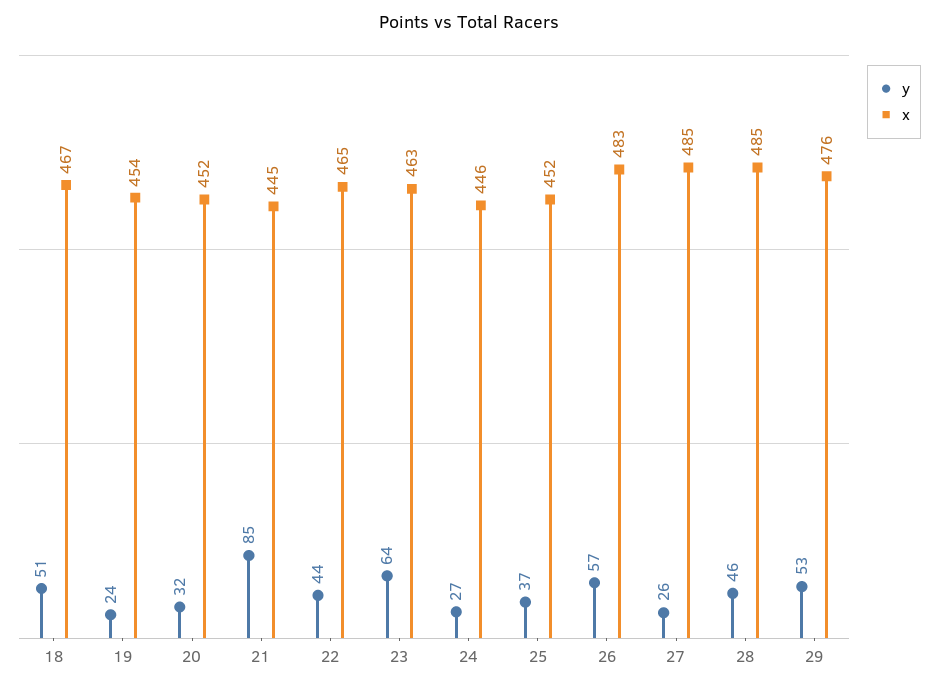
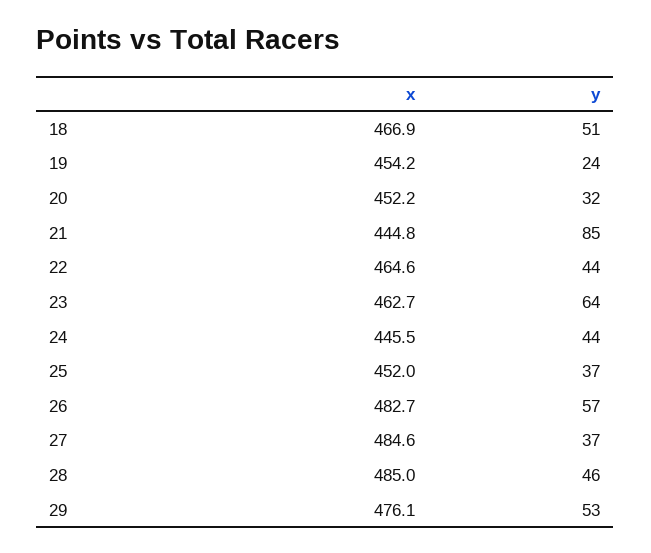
y, 24: 27 -> 44
y, 27: 26 -> 37

